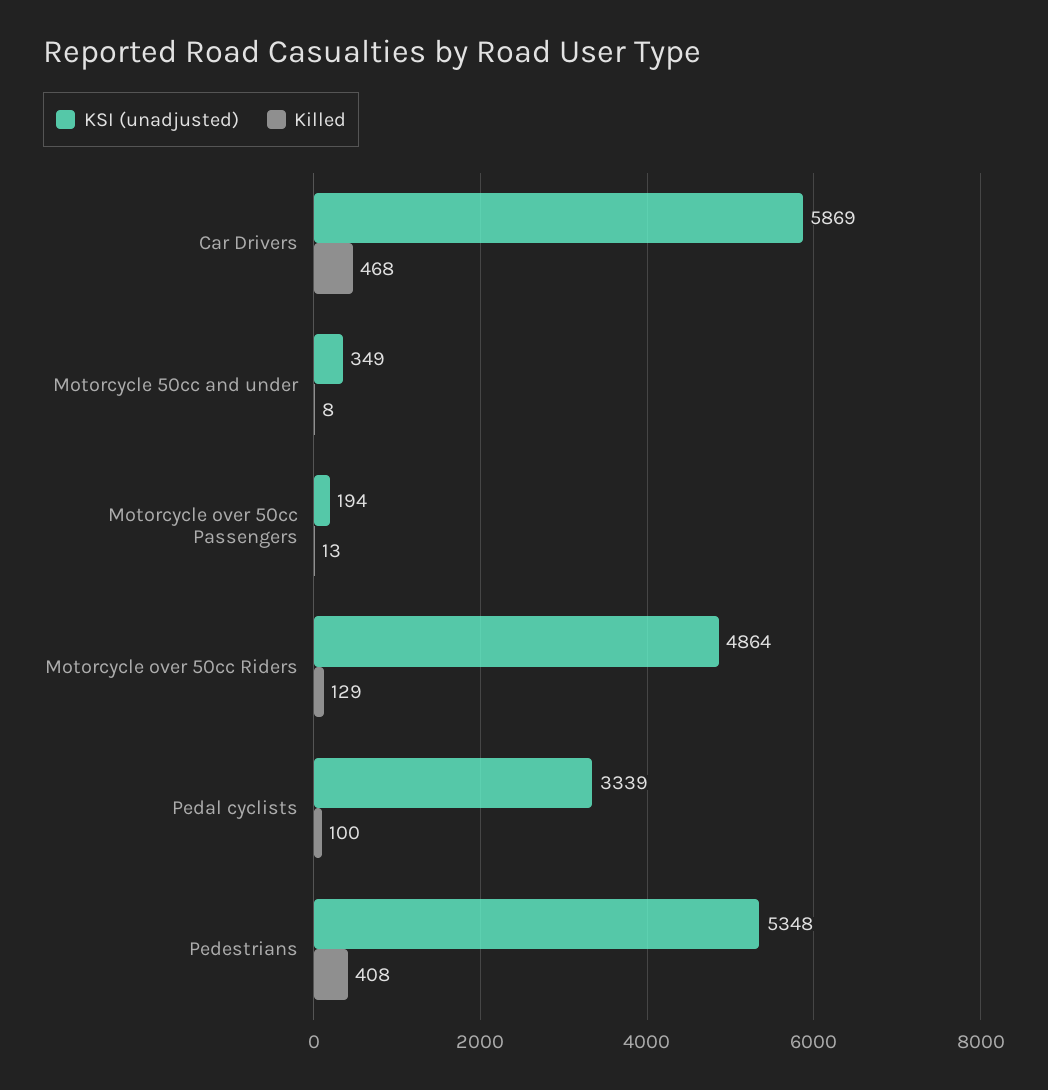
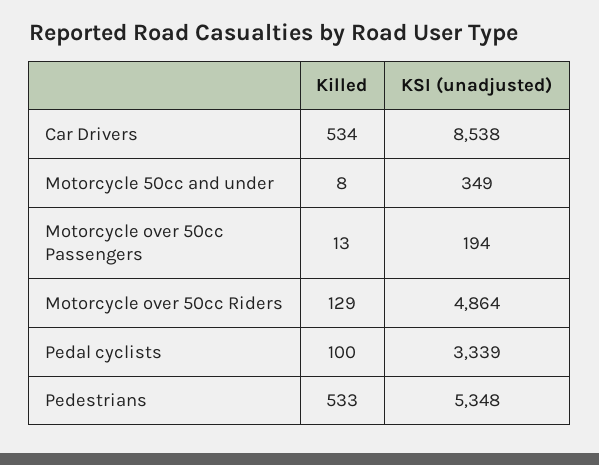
KSI (unadjusted), Car Drivers: 5869 -> 8538
Killed, Car Drivers: 468 -> 534
Killed, Pedestrians: 408 -> 533

